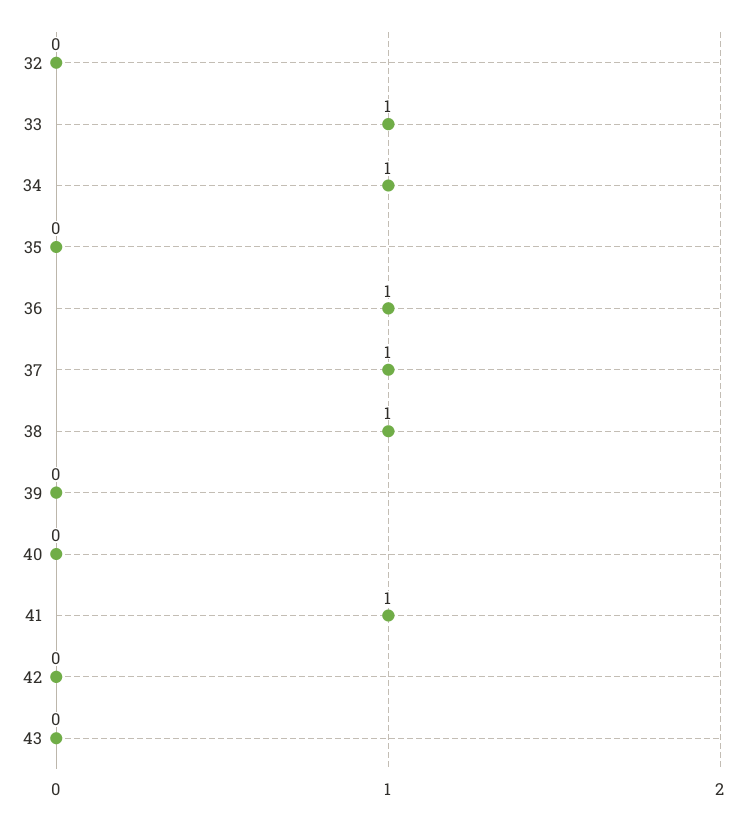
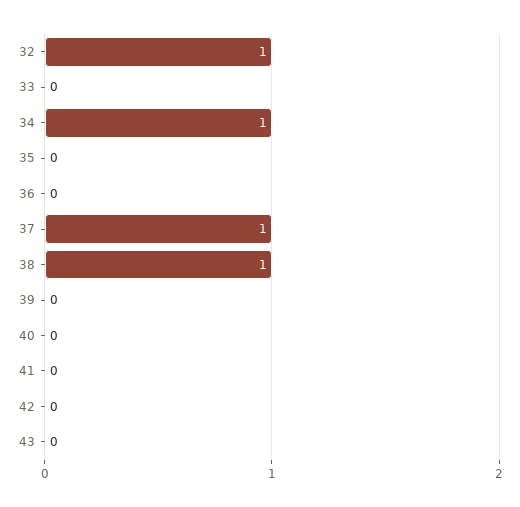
32: 0 -> 1
33: 1 -> 0
36: 1 -> 0
41: 1 -> 0

